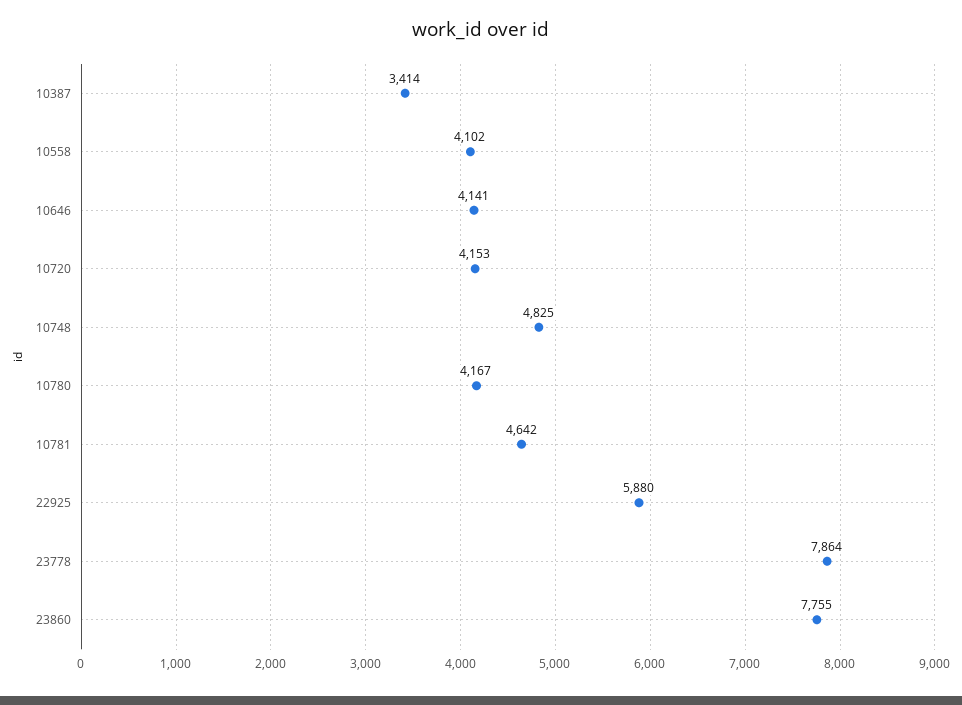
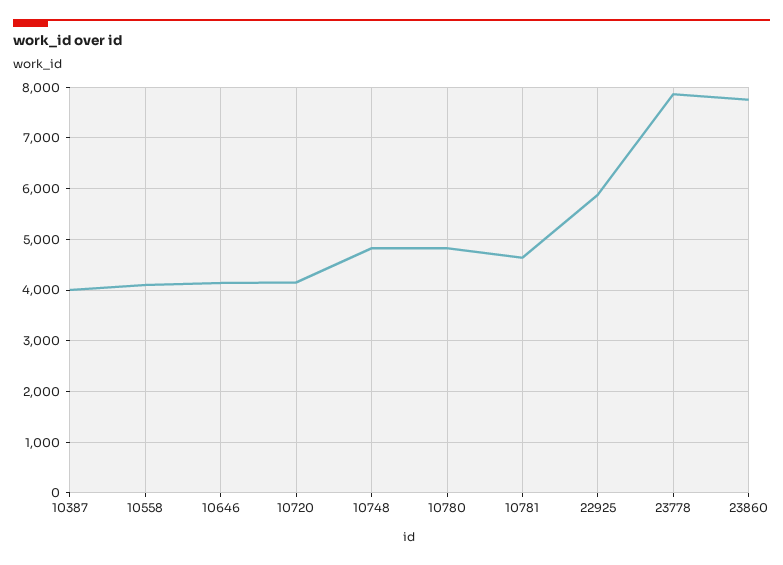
10387: 3414 -> 4000
10780: 4167 -> 4800

